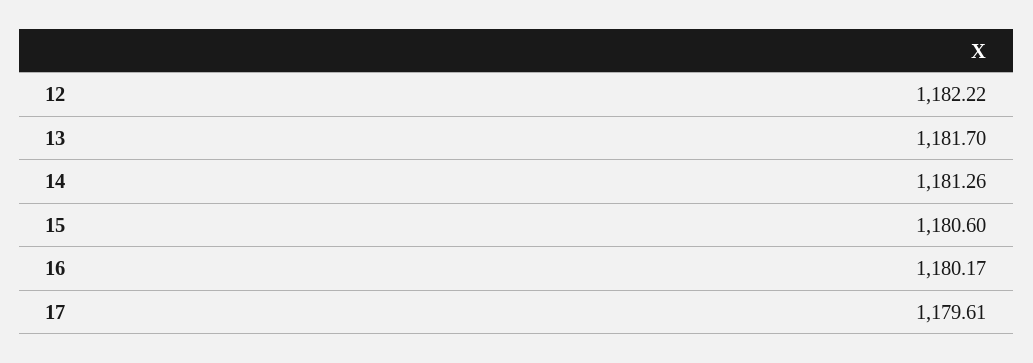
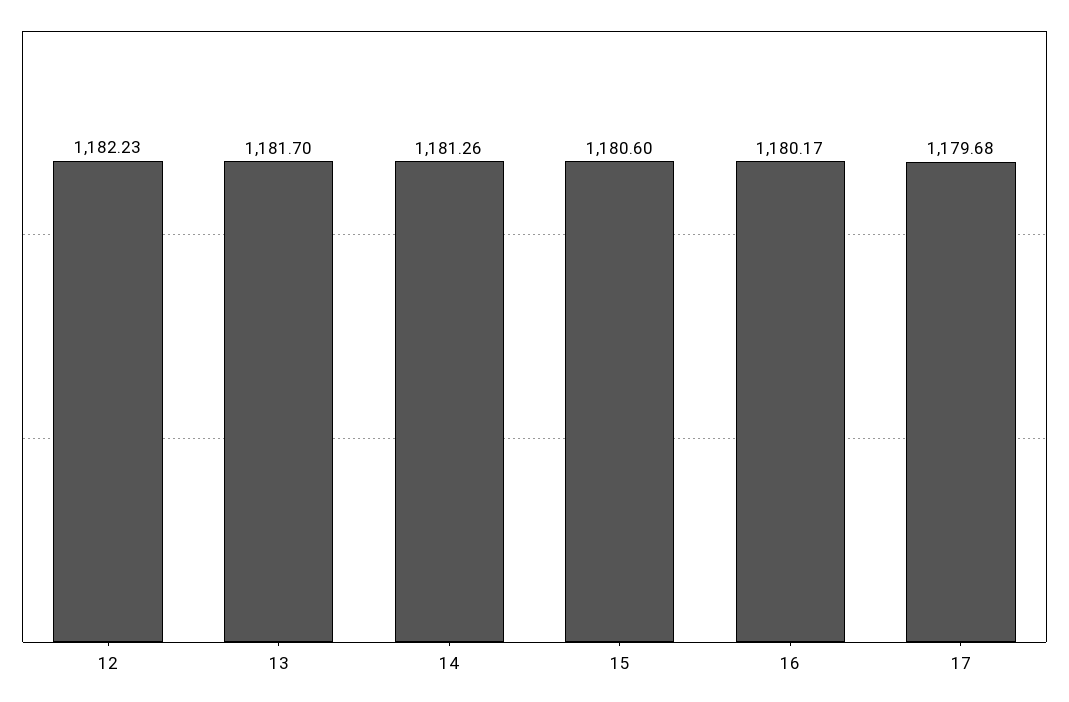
12: 1182.22 -> 1182.23
17: 1179.61 -> 1179.68

